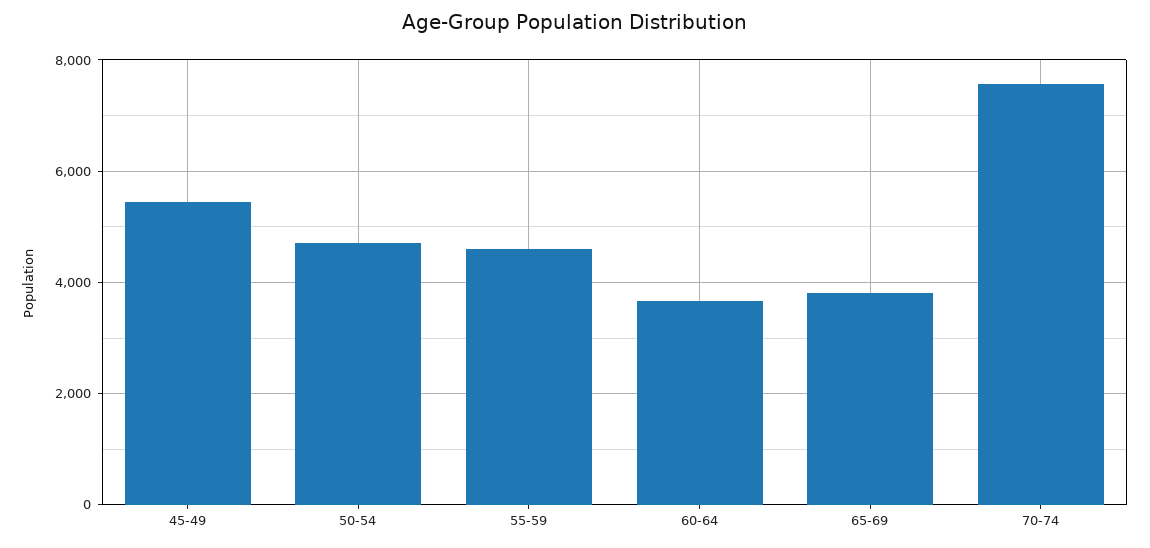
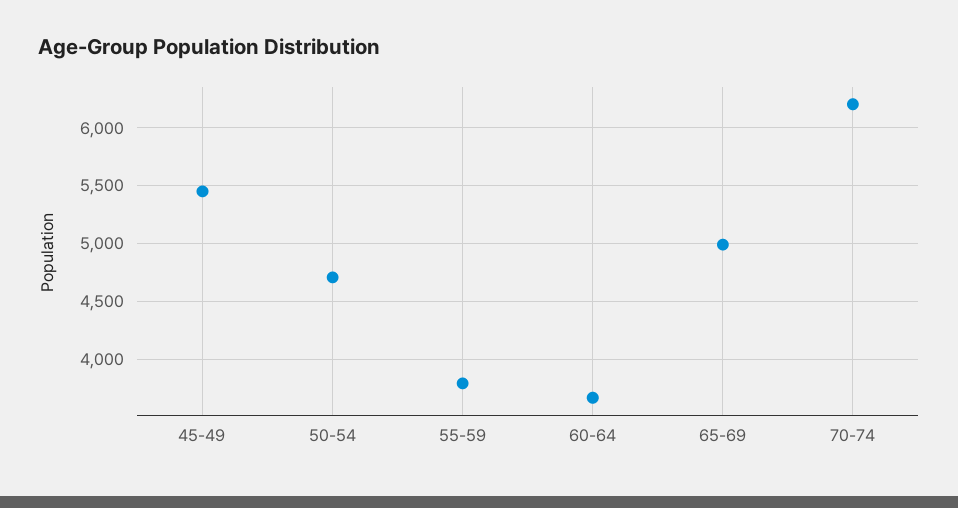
55-59: 4600 -> 3800
65-69: 3800 -> 5000
70-74: 7600 -> 6200

